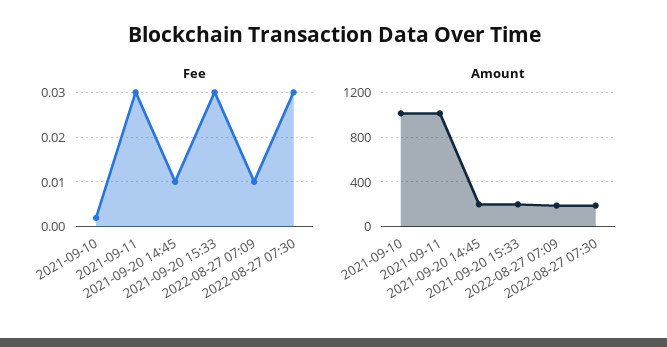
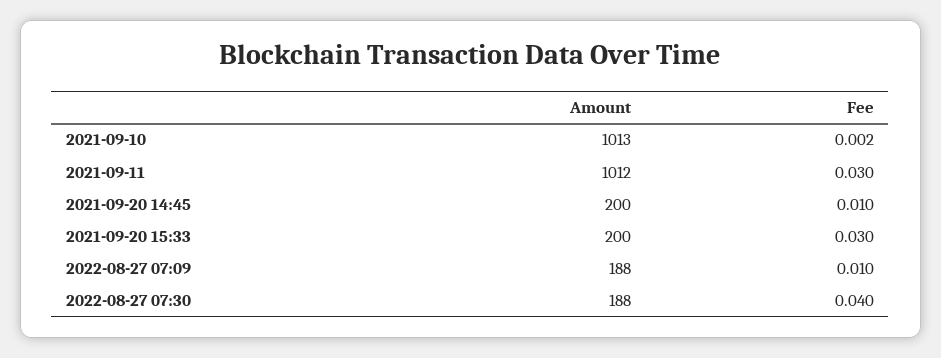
Fee, 2022-08-27 07:30: 0.03 -> 0.04

